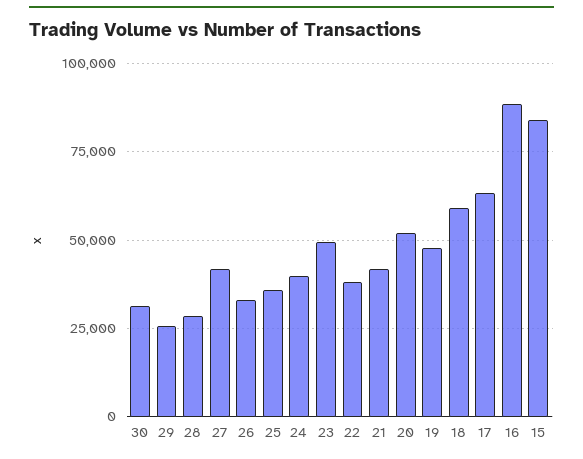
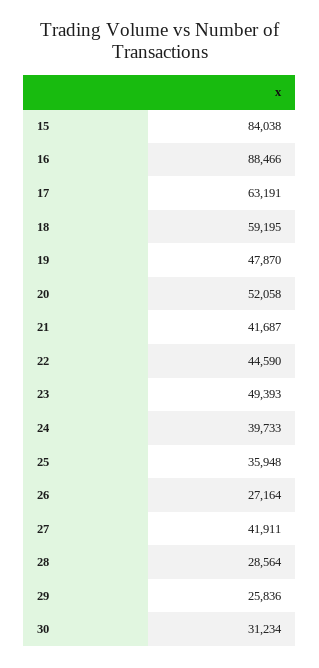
26: 32500 -> 27164
22: 37500 -> 44590

